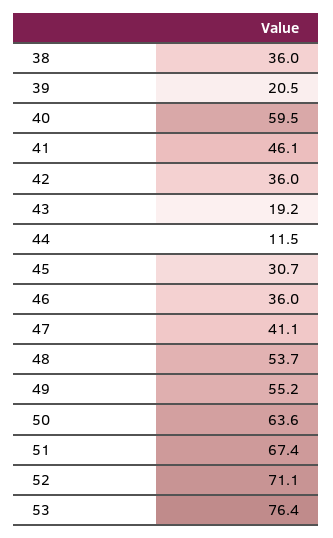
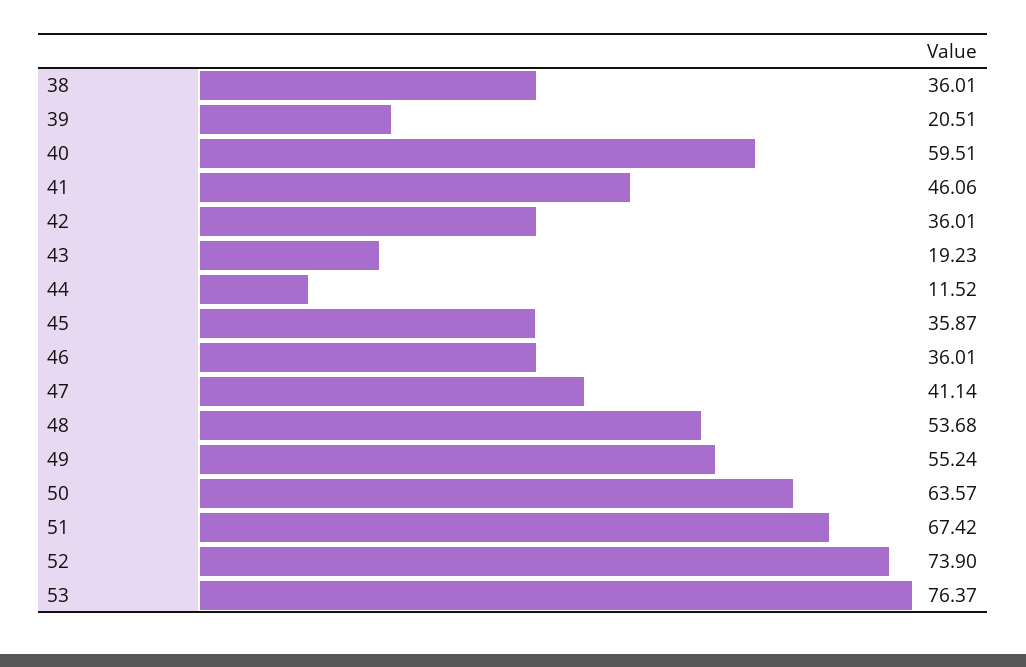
45: 30.7 -> 35.87
52: 71.1 -> 73.9

